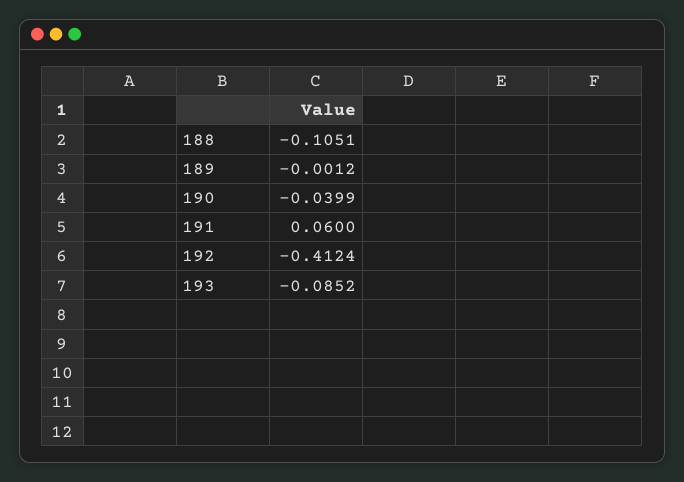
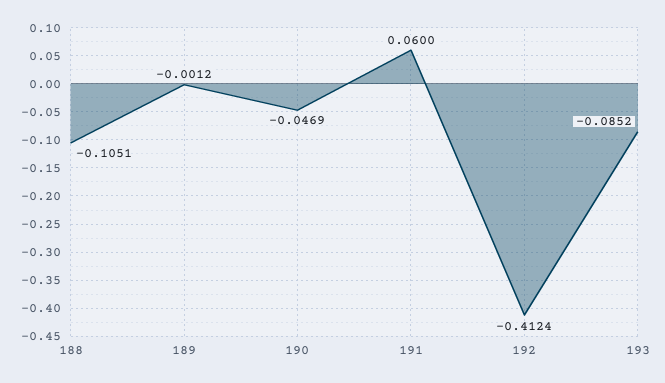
190: -0.0399 -> -0.0469

